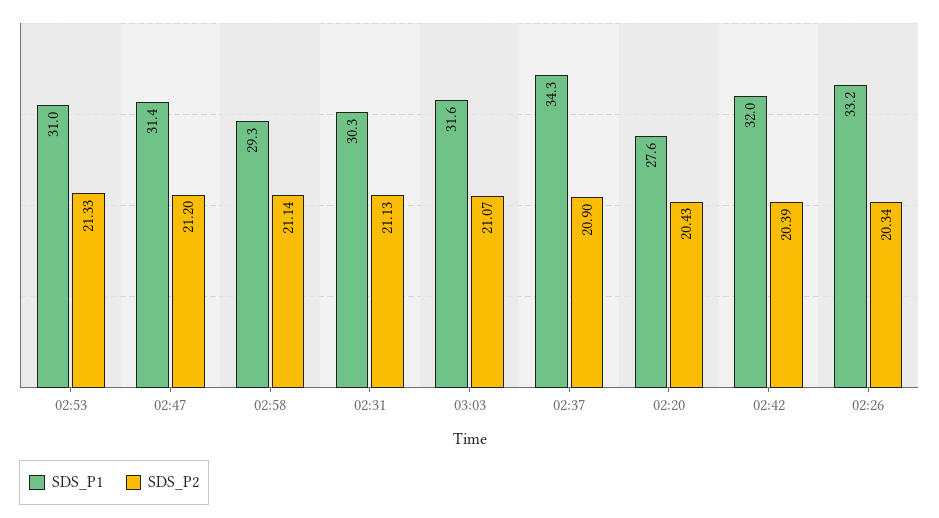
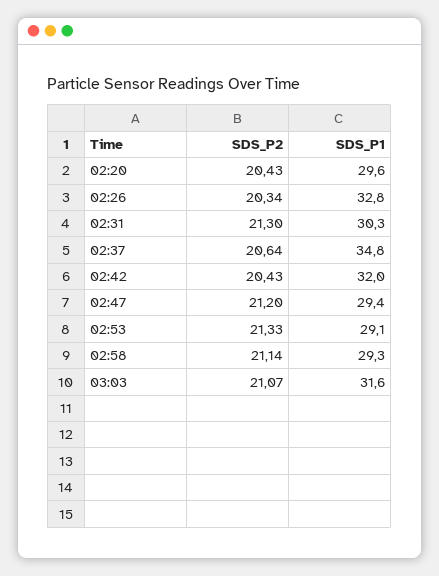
SDS_P1, 02:53: 31 -> 29.1
SDS_P1, 02:47: 31.4 -> 29.4
SDS_P2, 02:31: 21.13 -> 21.3
SDS_P1, 02:37: 34.3 -> 34.8
SDS_P2, 02:37: 20.9 -> 20.64
SDS_P1, 02:20: 27.6 -> 29.6
SDS_P2, 02:42: 20.39 -> 20.43
SDS_P1, 02:26: 33.2 -> 32.8

